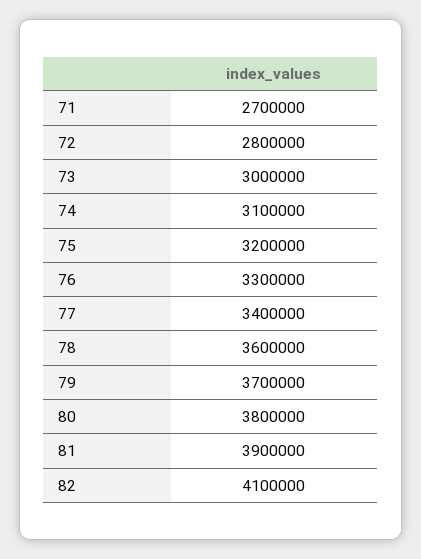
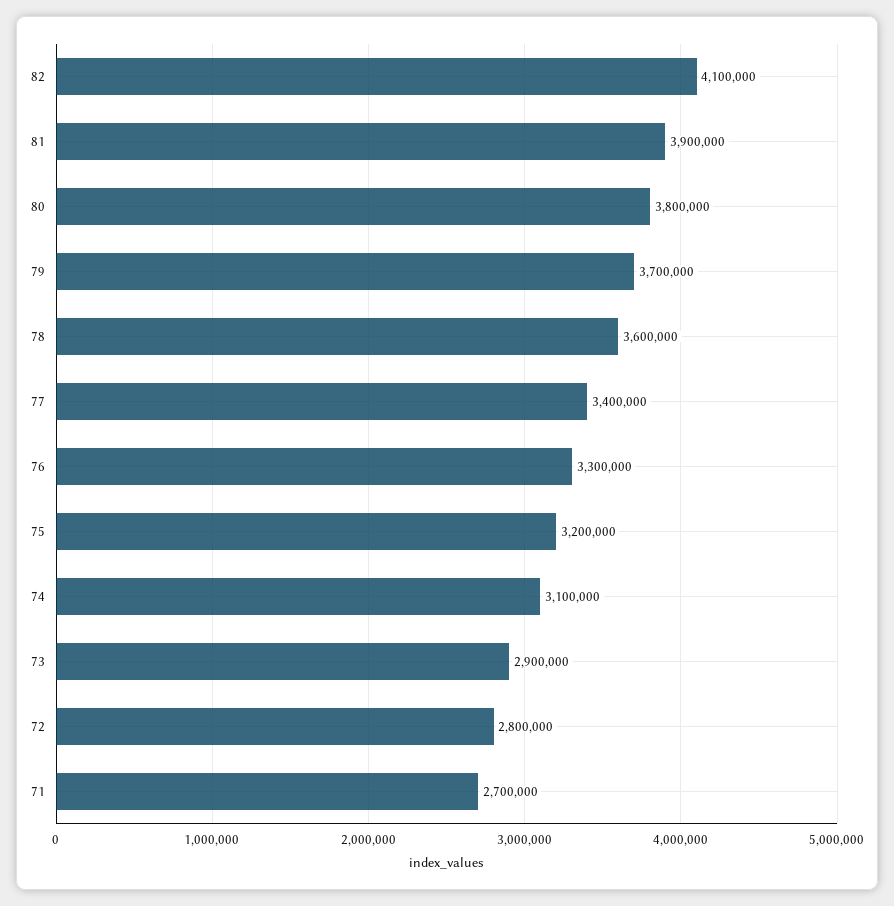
73: 3000000 -> 2900000

